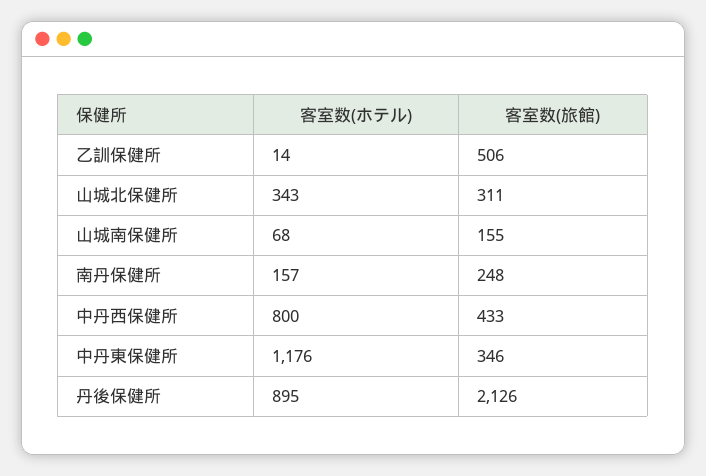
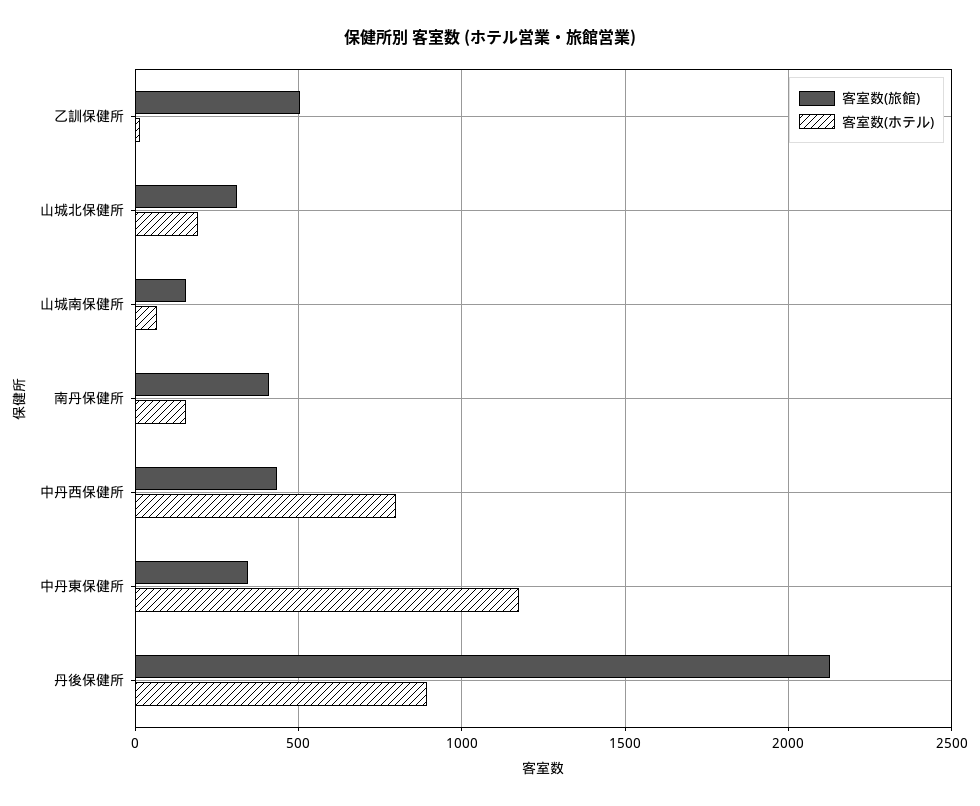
客室数(ホテル), 山城北保健所: 343 -> 200
客室数(旅館), 南丹保健所: 248 -> 400

